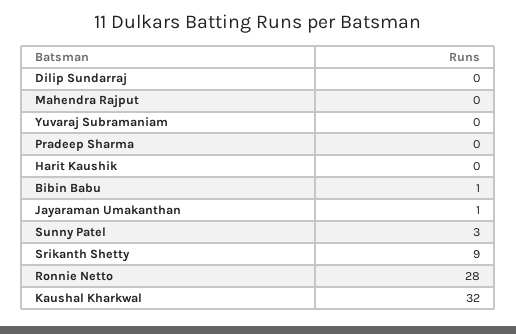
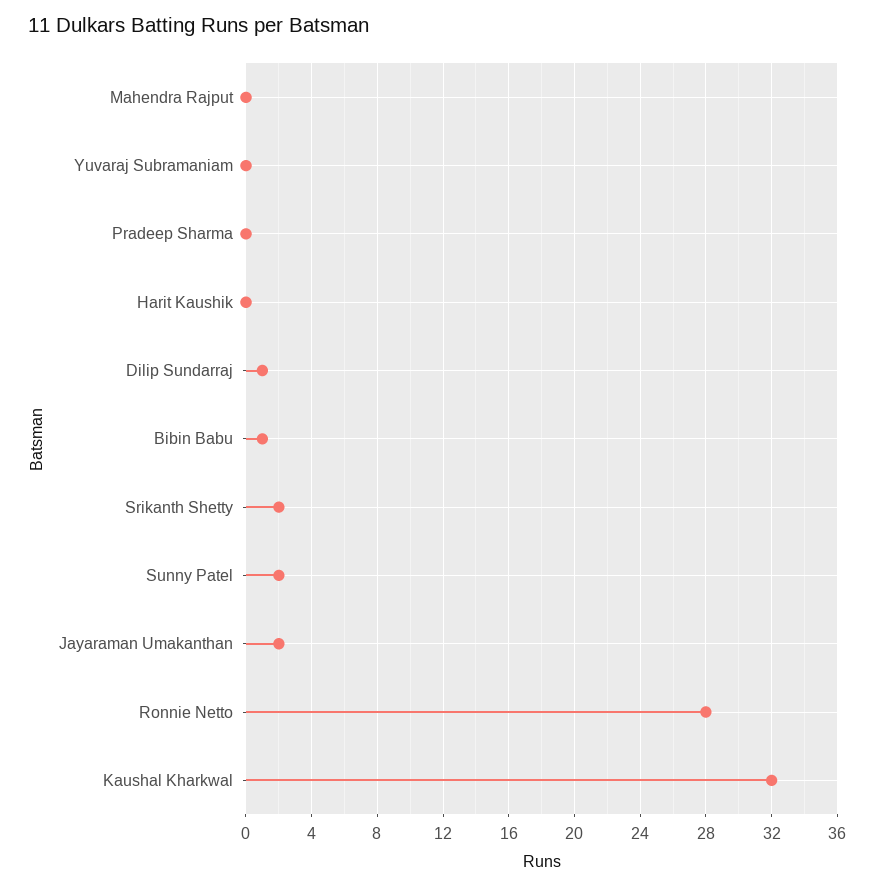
Dilip Sundarraj: 0 -> 1
Jayaraman Umakanthan: 1 -> 2
Sunny Patel: 3 -> 2
Srikanth Shetty: 9 -> 2

